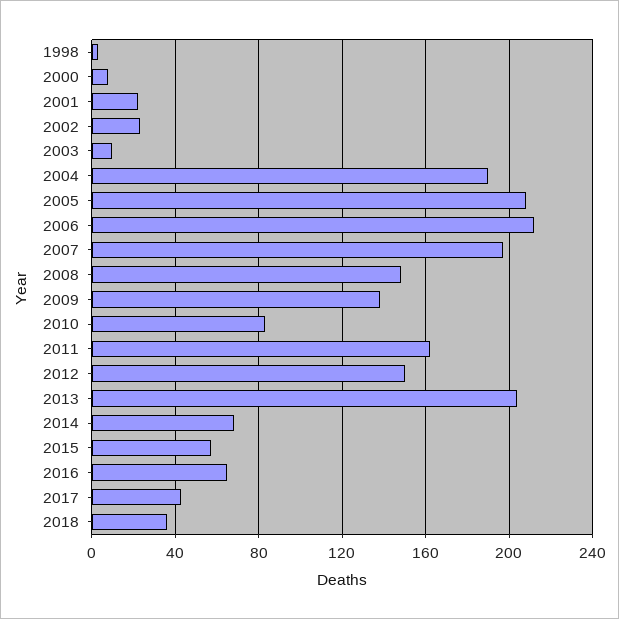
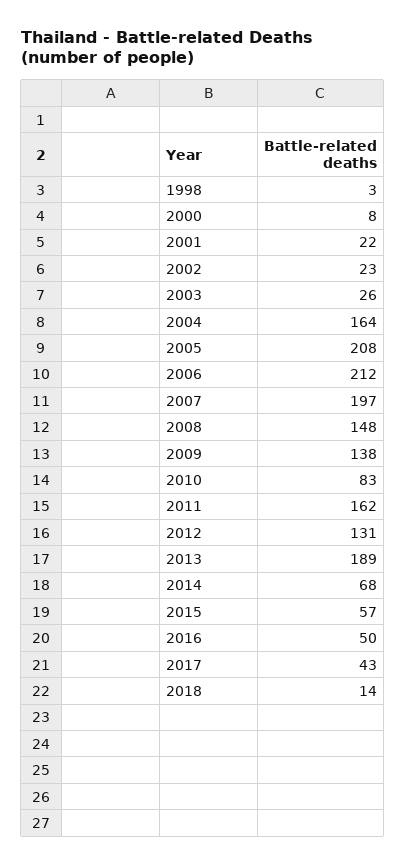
2003: 10 -> 26
2004: 190 -> 164
2012: 150 -> 131
2013: 205 -> 189
2016: 65 -> 50
2018: 35 -> 14

